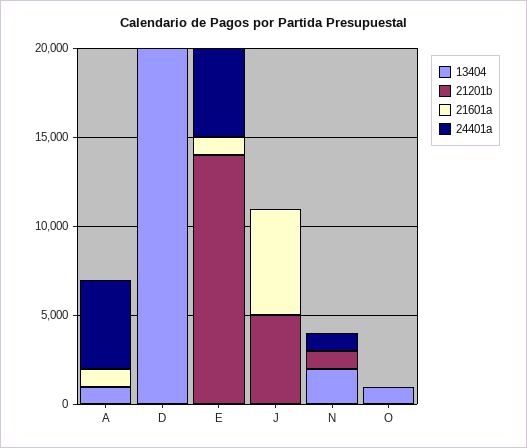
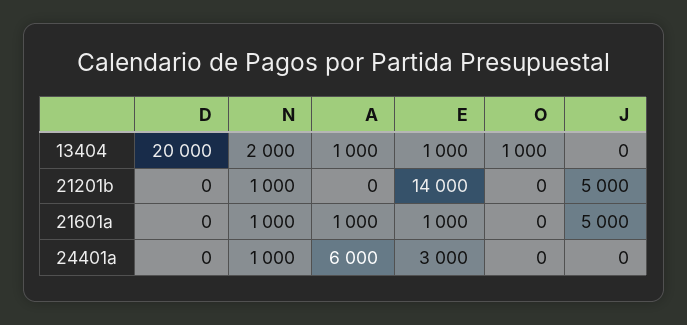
24401a, A: 5000 -> 6000
13404, E: 0 -> 1000
24401a, E: 5000 -> 3000
21601a, J: 6000 -> 5000
21601a, N: 0 -> 1000

